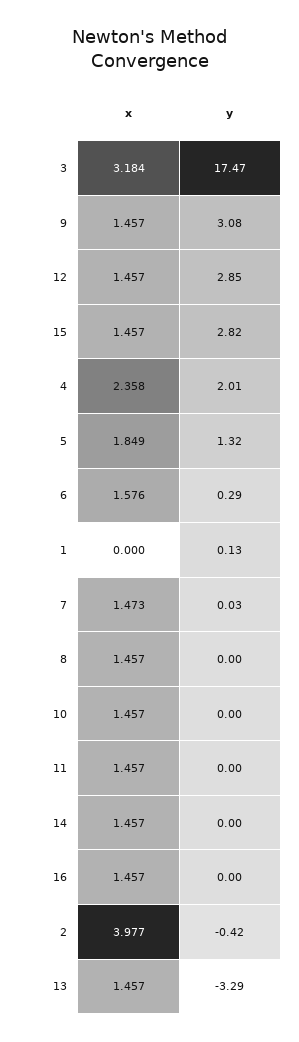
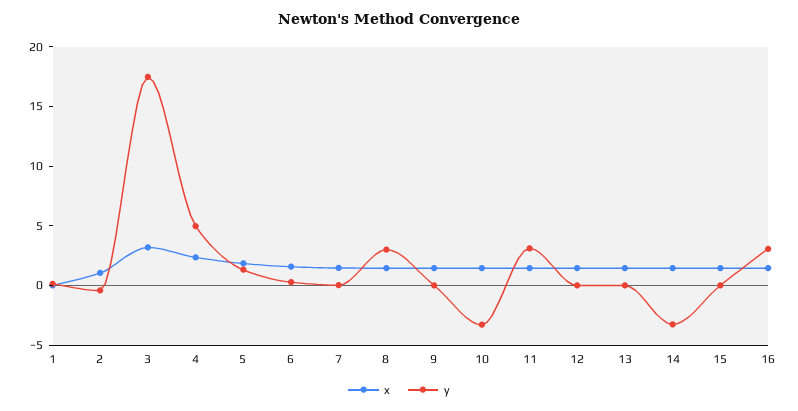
y, 9: 3.08 -> 0
y, 12: 2.85 -> 0
y, 15: 2.82 -> 0
y, 4: 2.01 -> 5
y, 8: 0 -> 3
y, 10: 0 -> -3
y, 11: 0 -> 3
y, 14: 0 -> -3
y, 16: 0 -> 3
x, 2: 3.977 -> 1
y, 13: -3.29 -> 0

